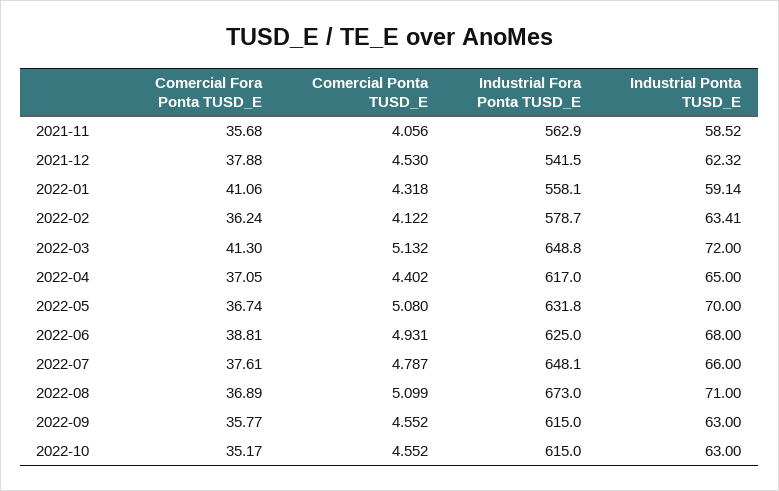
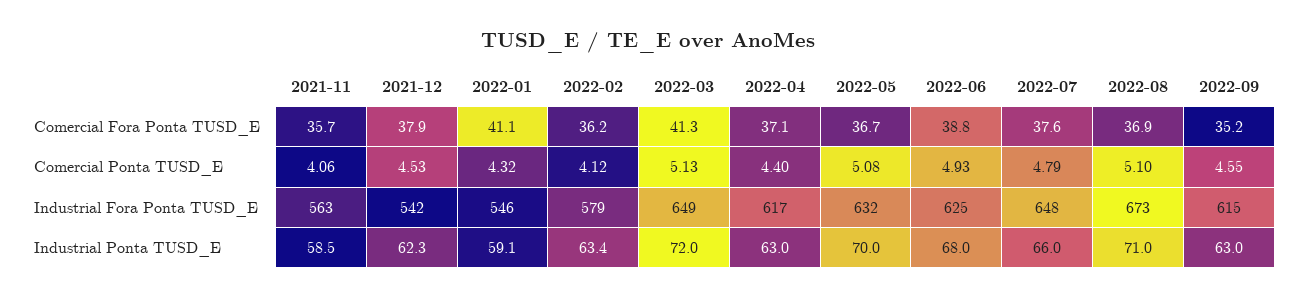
Industrial Fora Ponta TUSD_E, 2022-01: 558.1 -> 546
Industrial Ponta TUSD_E, 2022-04: 65 -> 63
Comercial Fora Ponta TUSD_E, 2022-09: 35.77 -> 35.2
Comercial Fora Ponta TUSD_E, 2022-10: 35.17 -> none
Comercial Ponta TUSD_E, 2022-10: 4.552 -> none
Industrial Fora Ponta TUSD_E, 2022-10: 615 -> none
Industrial Ponta TUSD_E, 2022-10: 63 -> none

